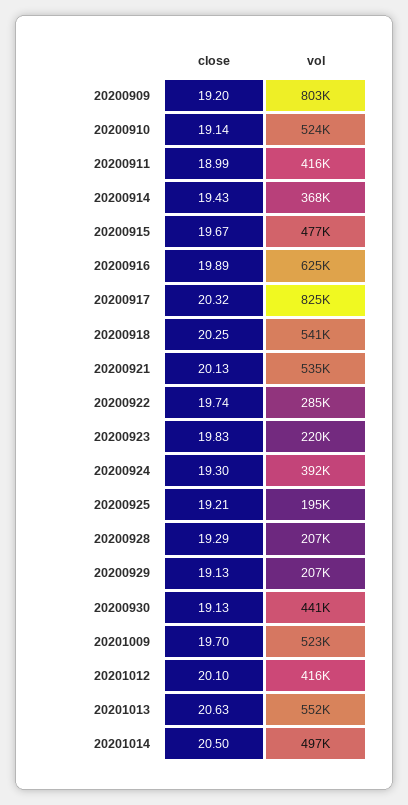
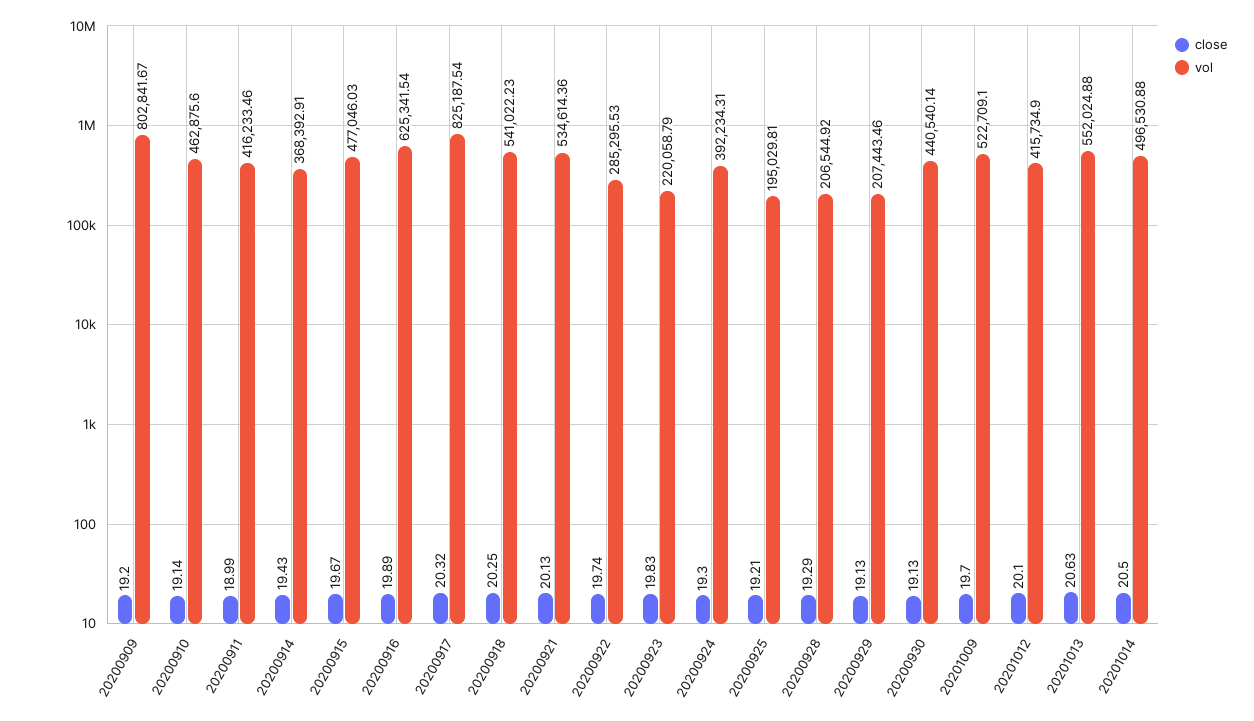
vol, 20200910: 524000 -> 462875.6

